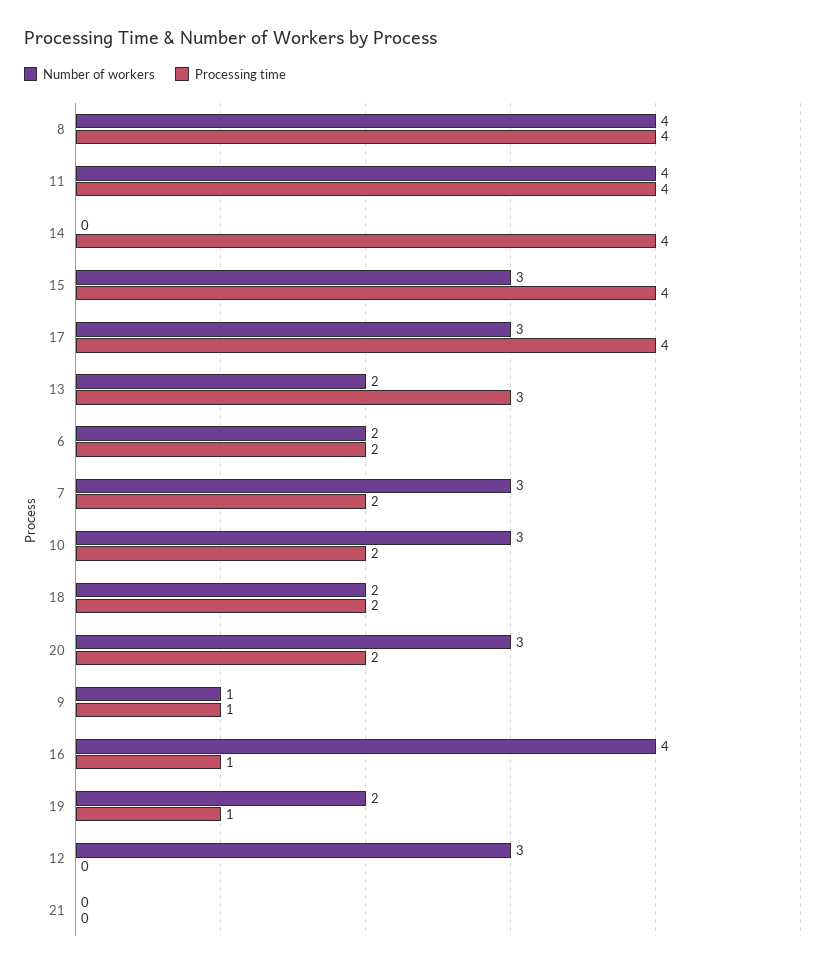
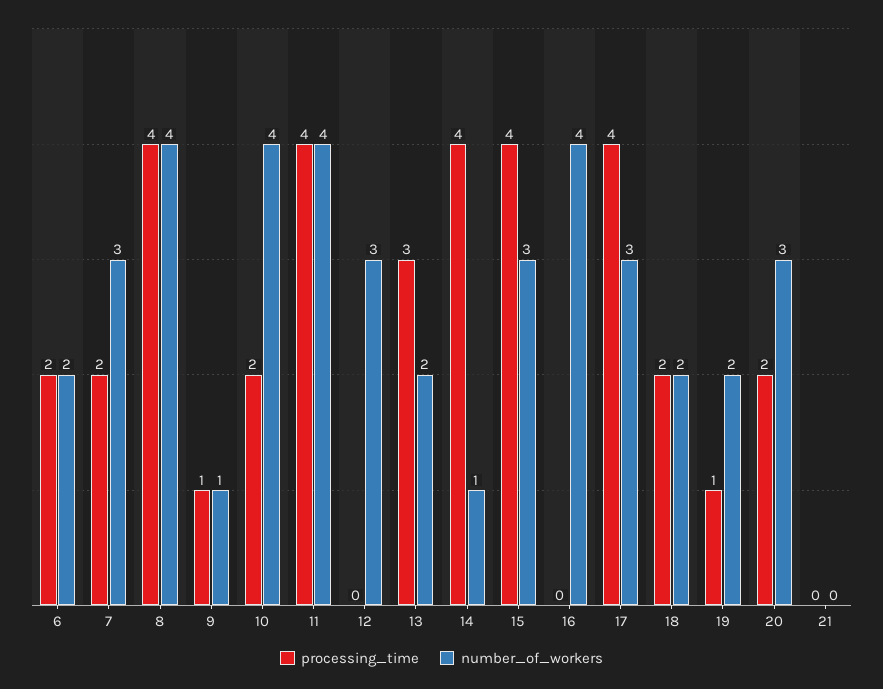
Number of workers, 14: 0 -> 1
Number of workers, 10: 3 -> 4
Processing time, 16: 1 -> 0

